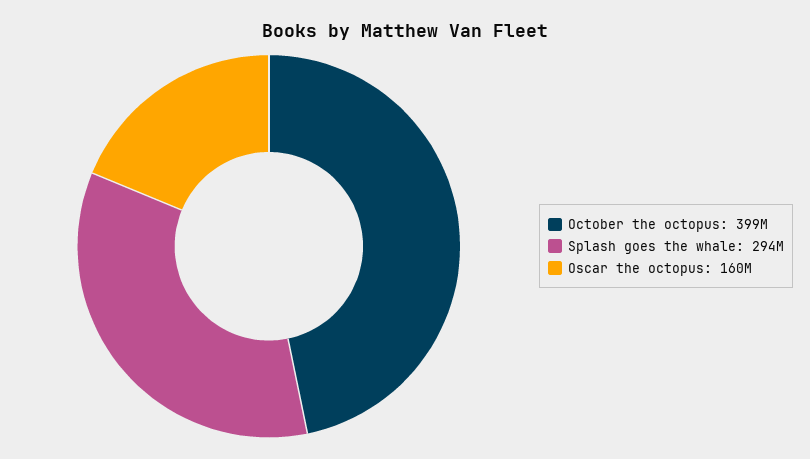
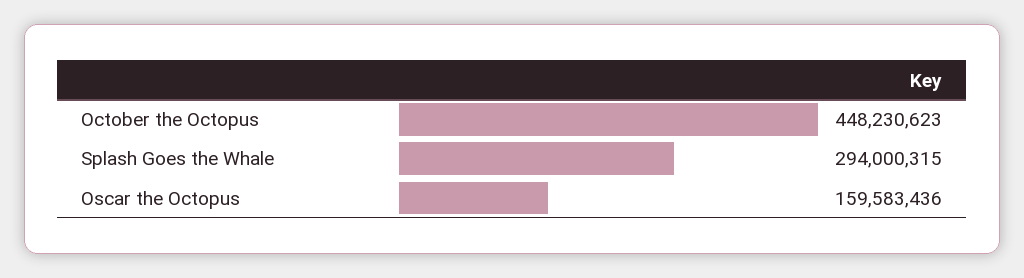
October the octopus: 399000000 -> 448230623

